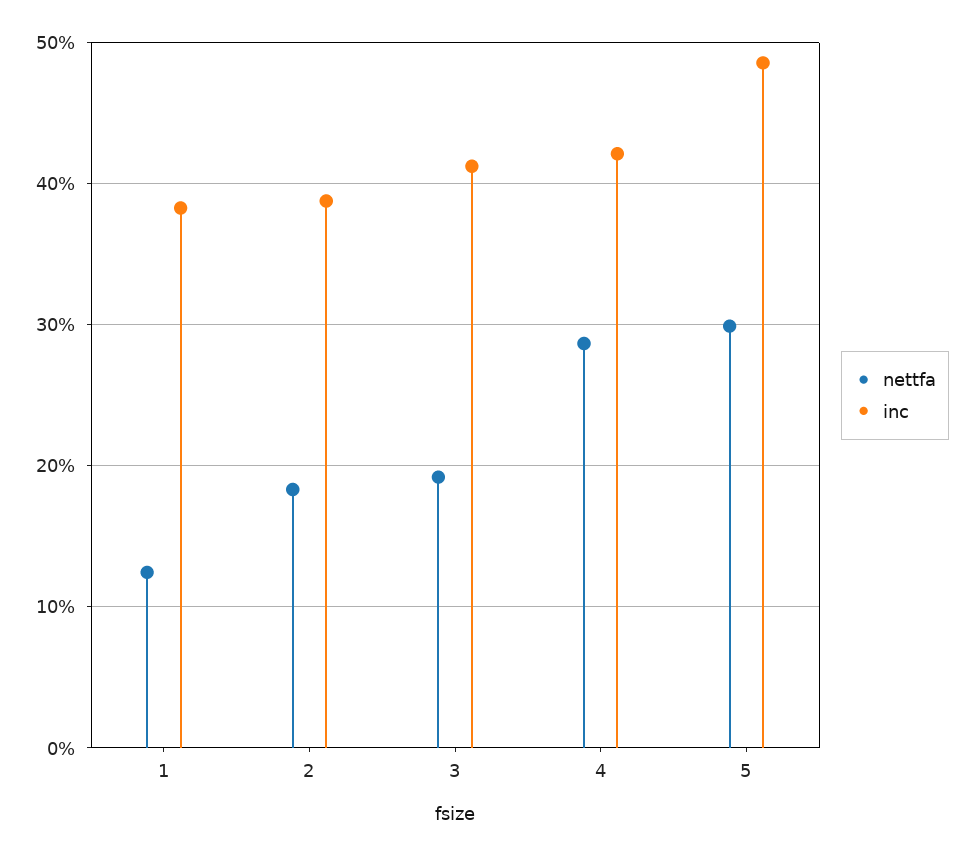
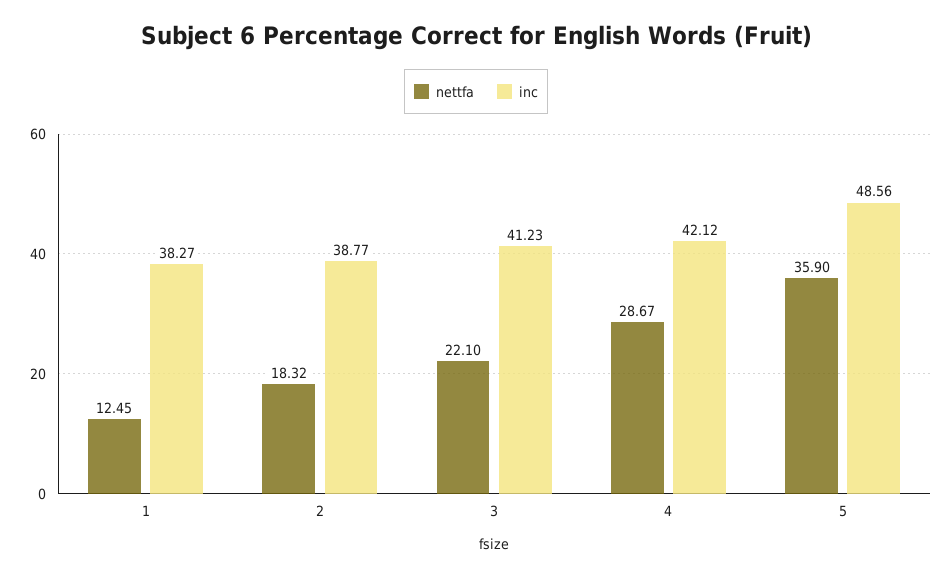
nettfa, 3: 19 -> 22.1
nettfa, 5: 30 -> 35.9

